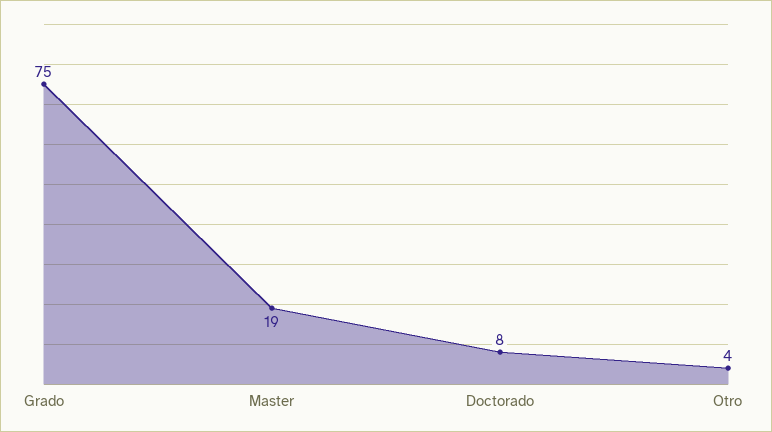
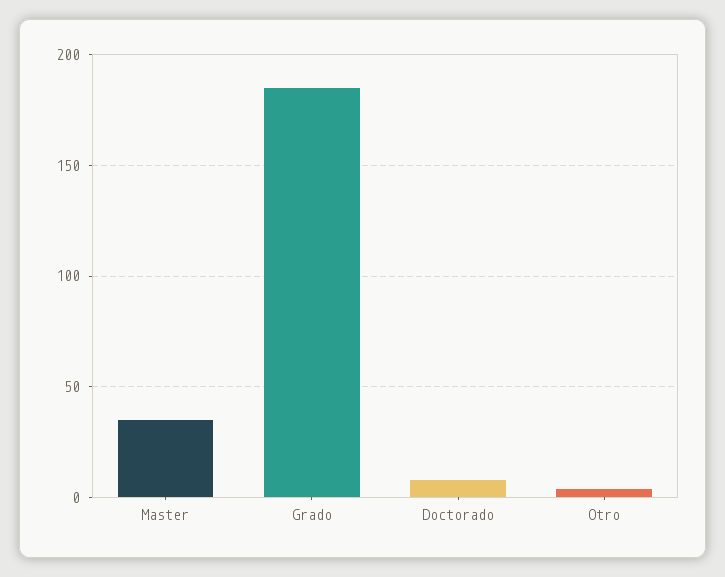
Grado: 75 -> 185
Master: 19 -> 35

